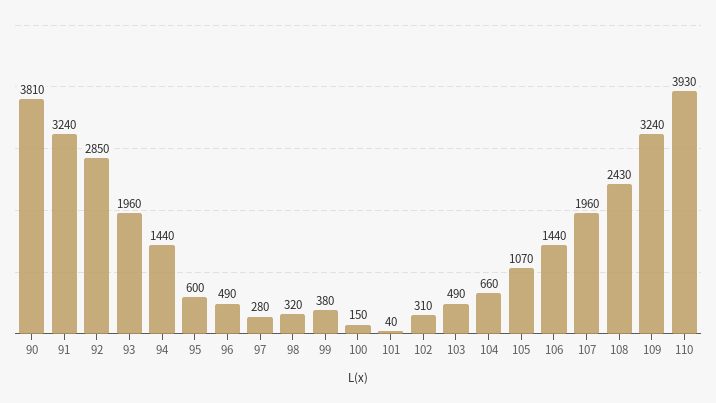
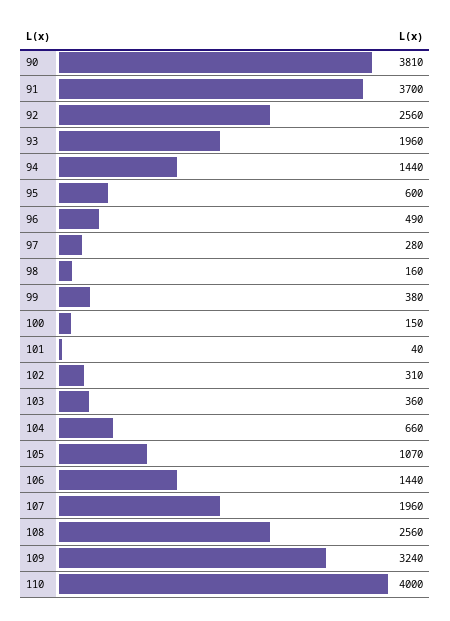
91: 3240 -> 3700
92: 2850 -> 2560
98: 320 -> 160
103: 490 -> 360
108: 2430 -> 2560
110: 3930 -> 4000

